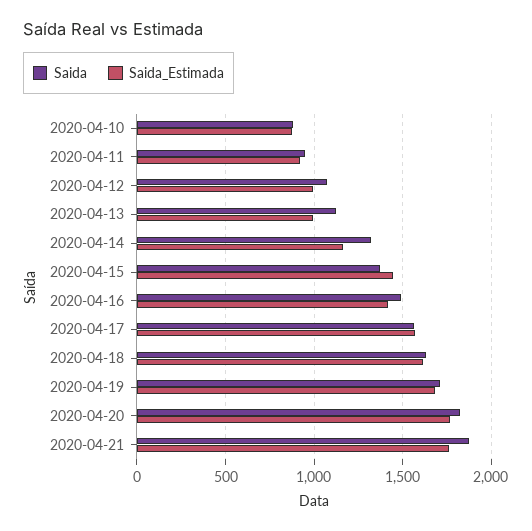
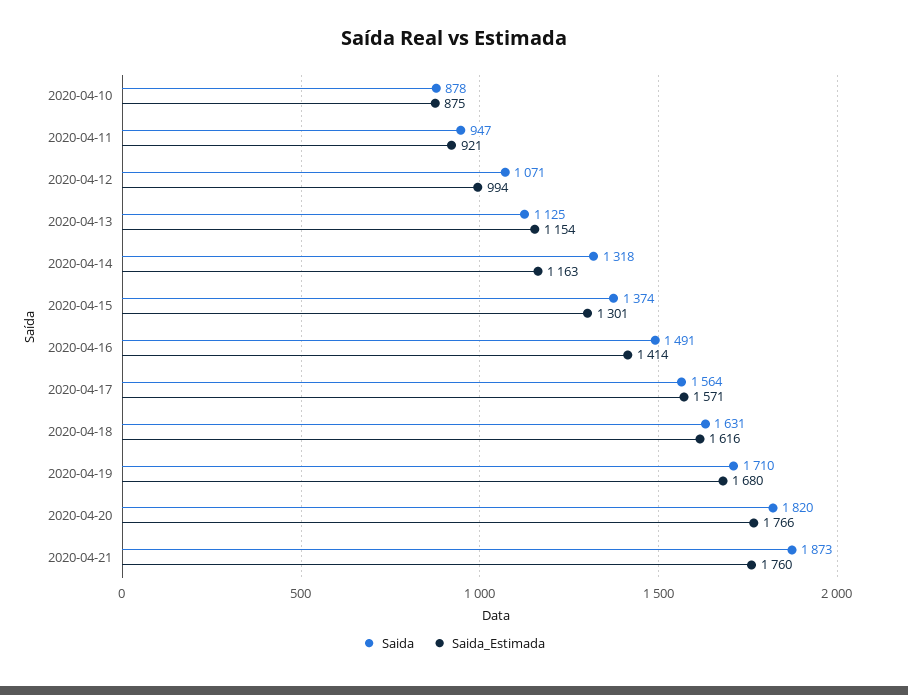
Saida_Estimada, 2020-04-13: 1000 -> 1154
Saida_Estimada, 2020-04-15: 1450 -> 1301

